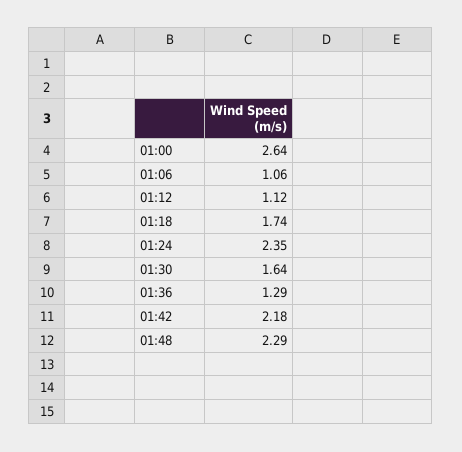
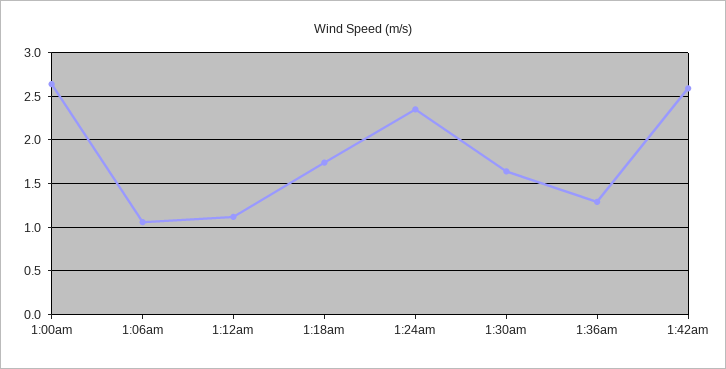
01:42: 2.18 -> 2.6
01:48: 2.29 -> none

